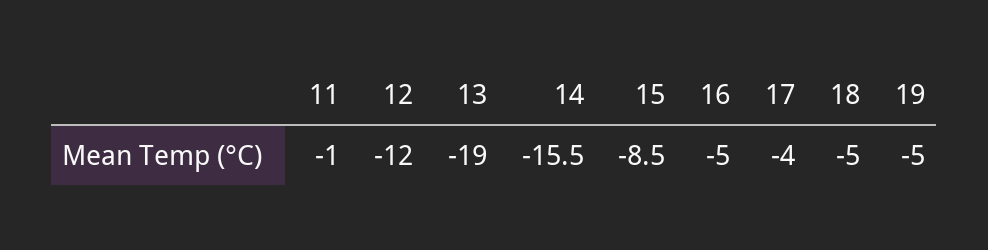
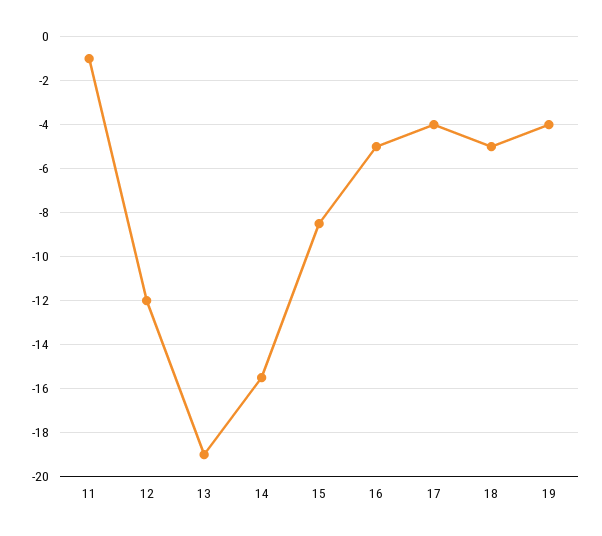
19: -5 -> -4

